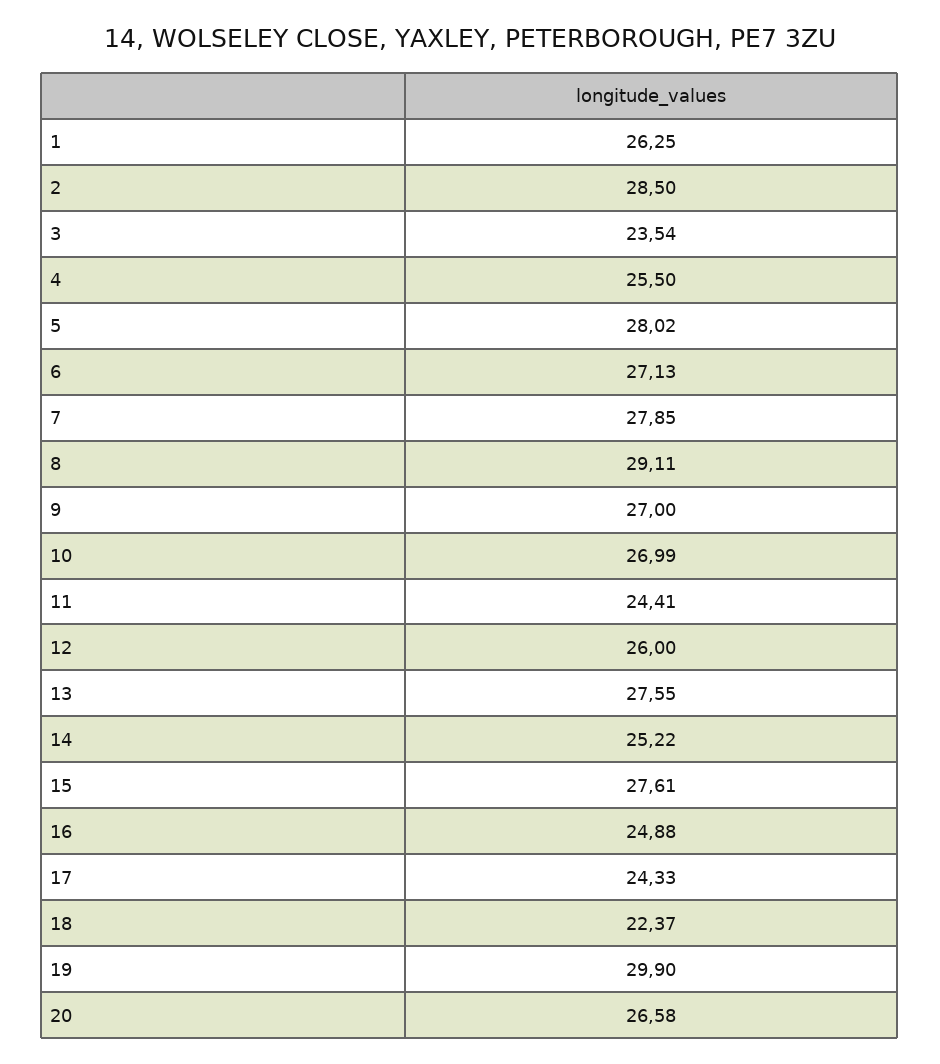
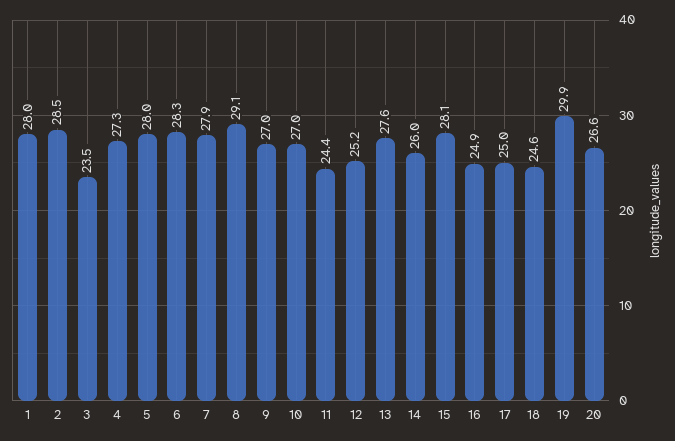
1: 26.25 -> 28
4: 25.5 -> 27.3
6: 27.13 -> 28.3
12: 26 -> 25.2
14: 25.22 -> 26
15: 27.61 -> 28.1
17: 24.33 -> 25
18: 22.37 -> 24.6

